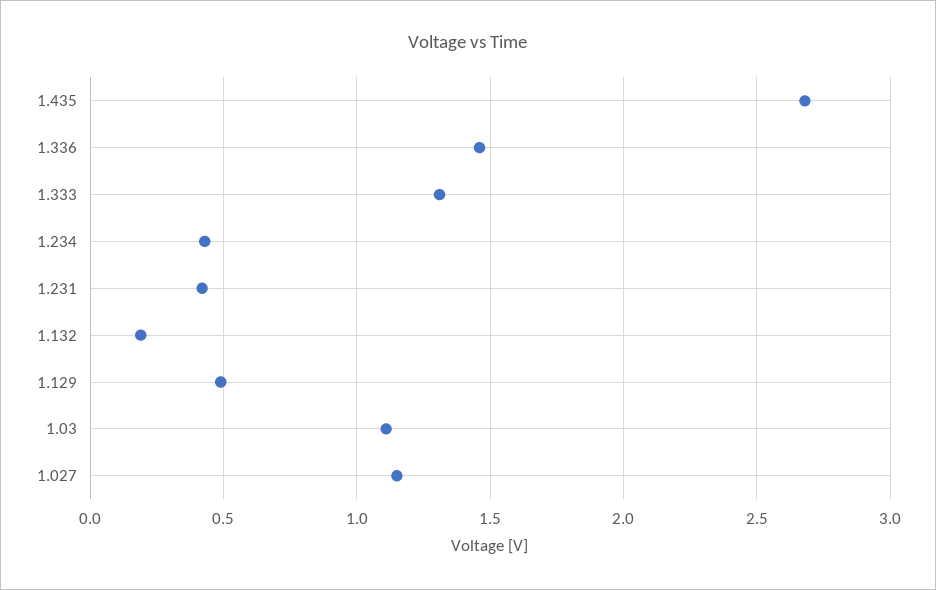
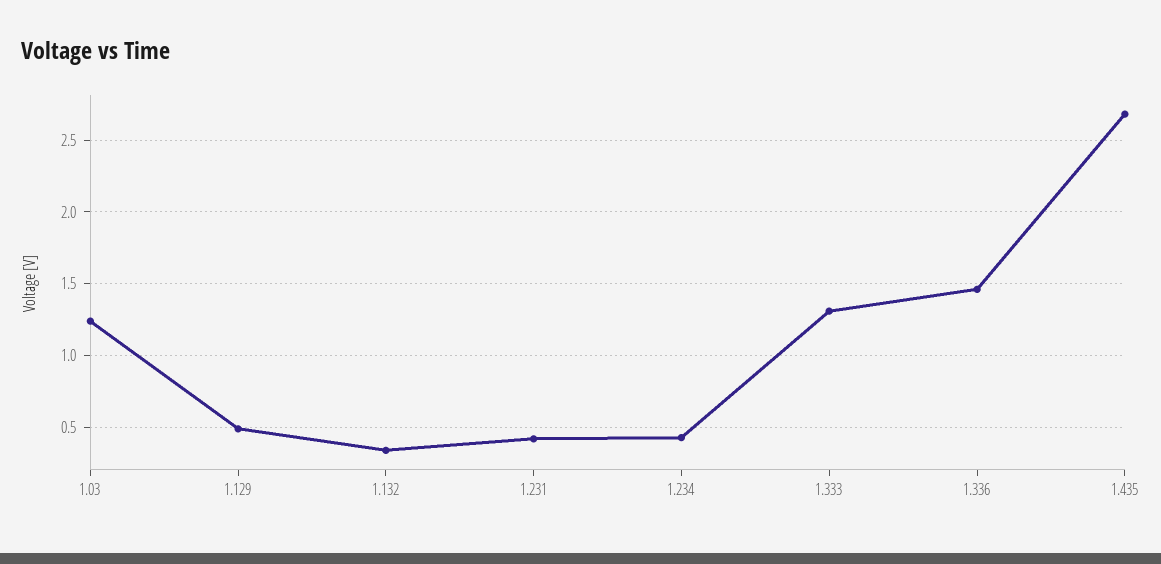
1.132: 0.2 -> 0.35
1.03: 1.1 -> 1.25
1.027: 1.15 -> none

